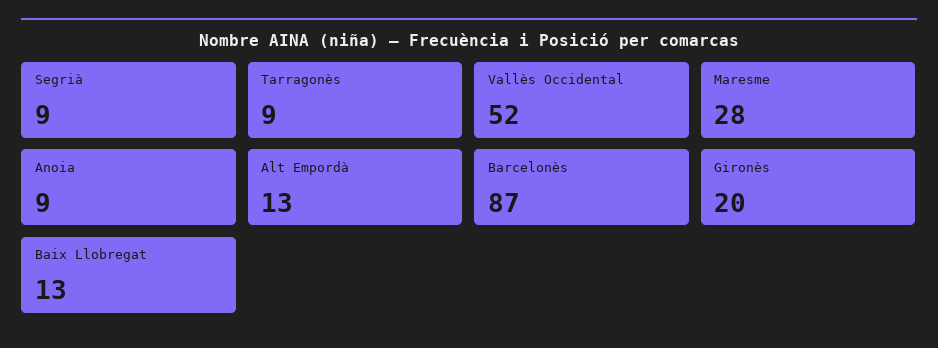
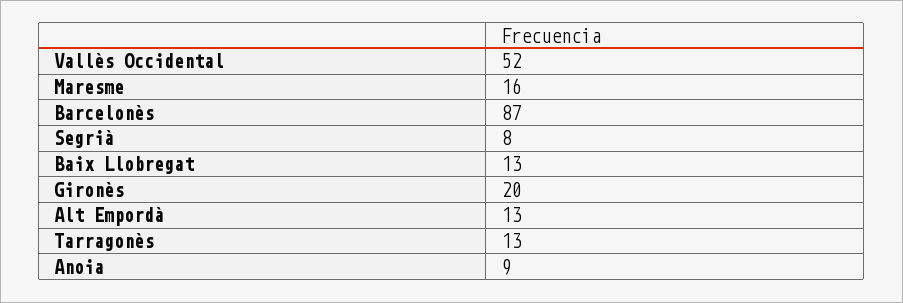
Segrià: 9 -> 8
Tarragonès: 9 -> 13
Maresme: 28 -> 16

